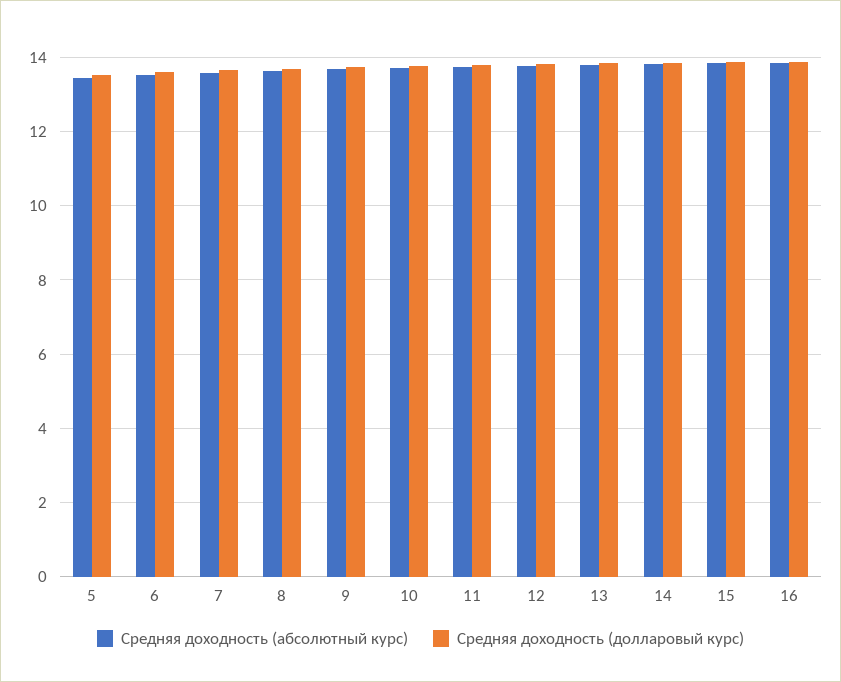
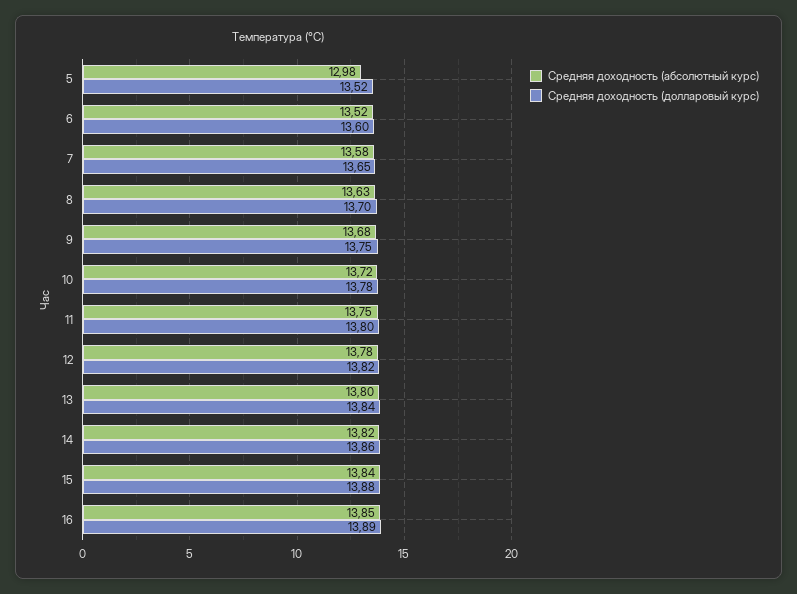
Средняя доходность (абсолютный курс), 5: 13.4 -> 12.98

